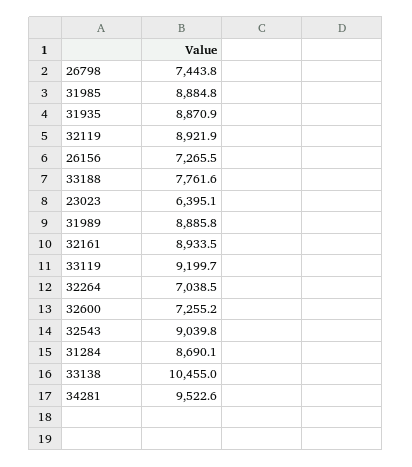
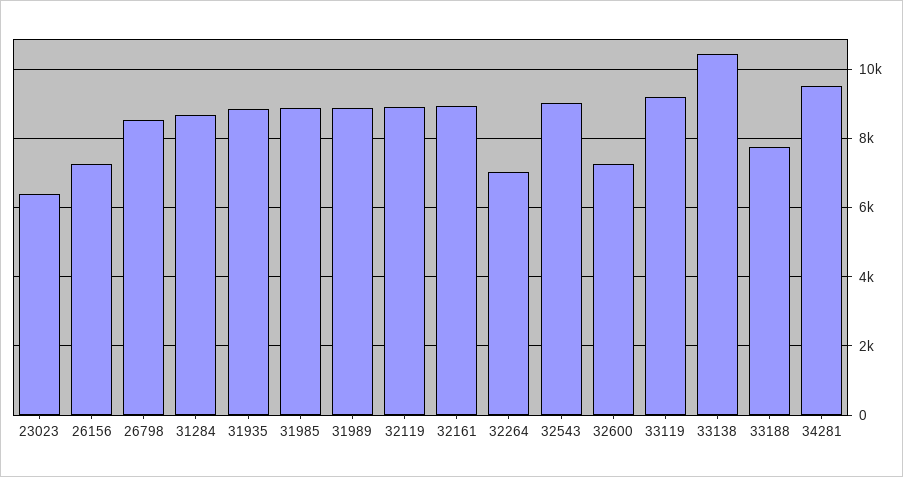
26798: 7443.8 -> 8600

